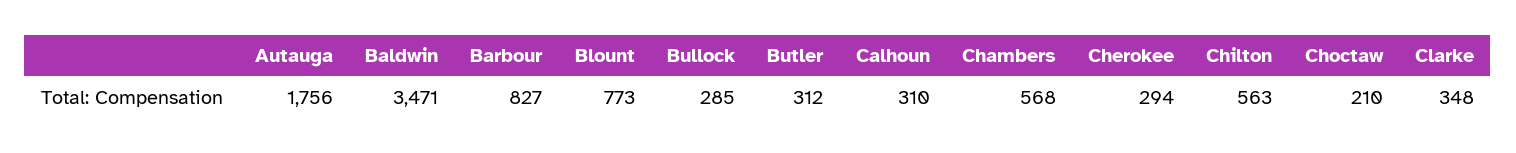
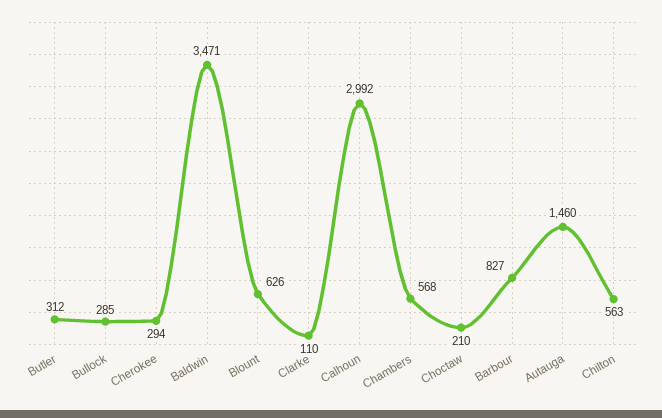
Autauga: 1756 -> 1460
Blount: 773 -> 626
Calhoun: 310 -> 2992
Clarke: 348 -> 110

